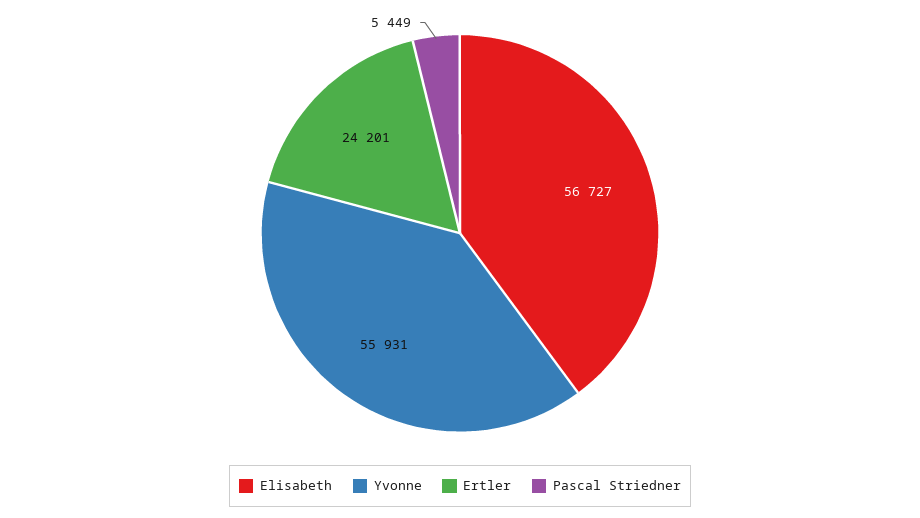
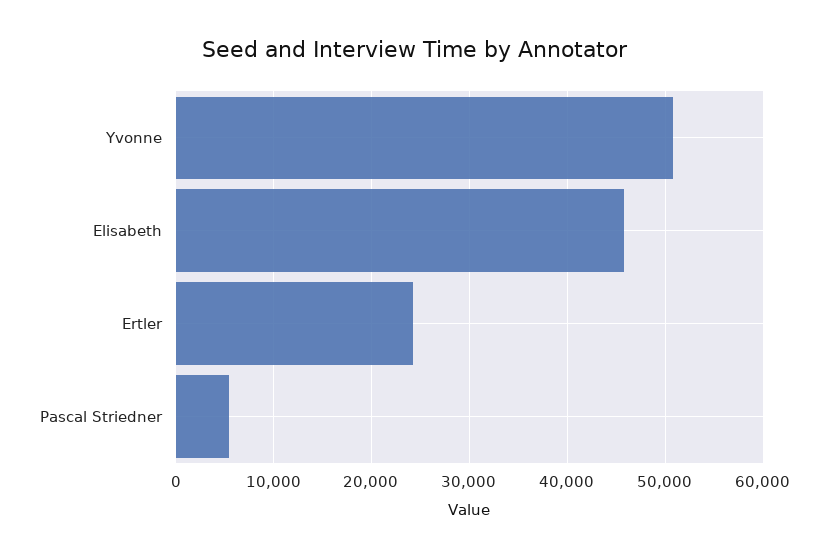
Elisabeth: 56727 -> 46000
Yvonne: 55931 -> 51000

